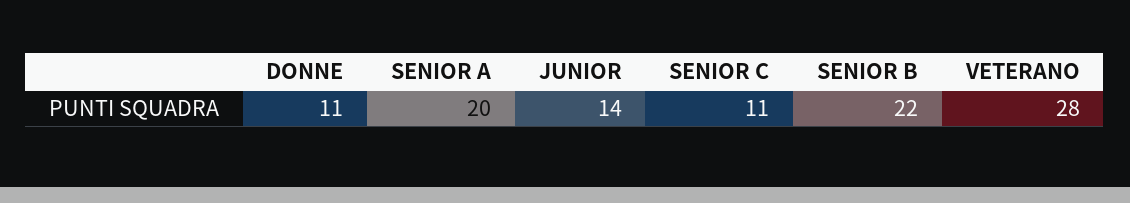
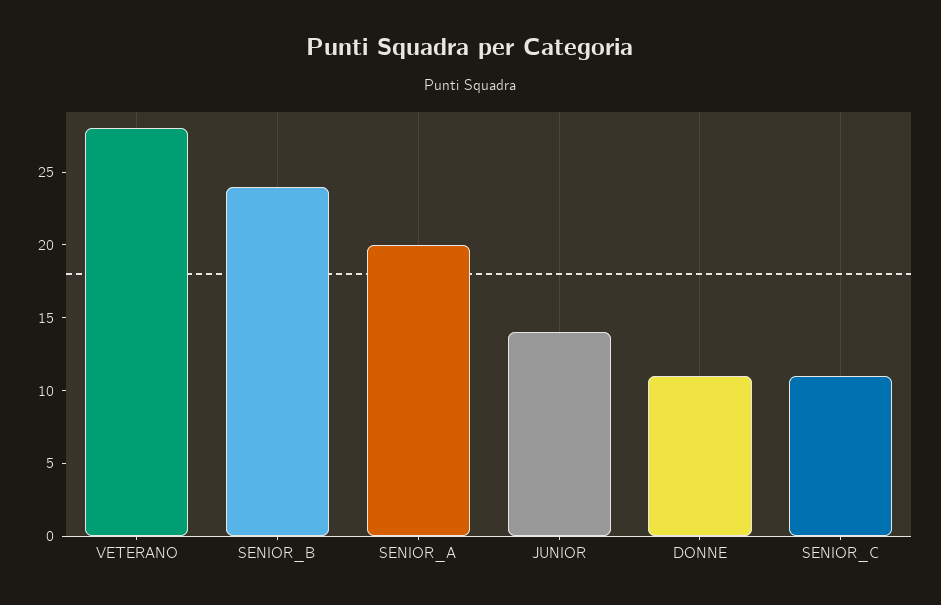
SENIOR B: 22 -> 24

